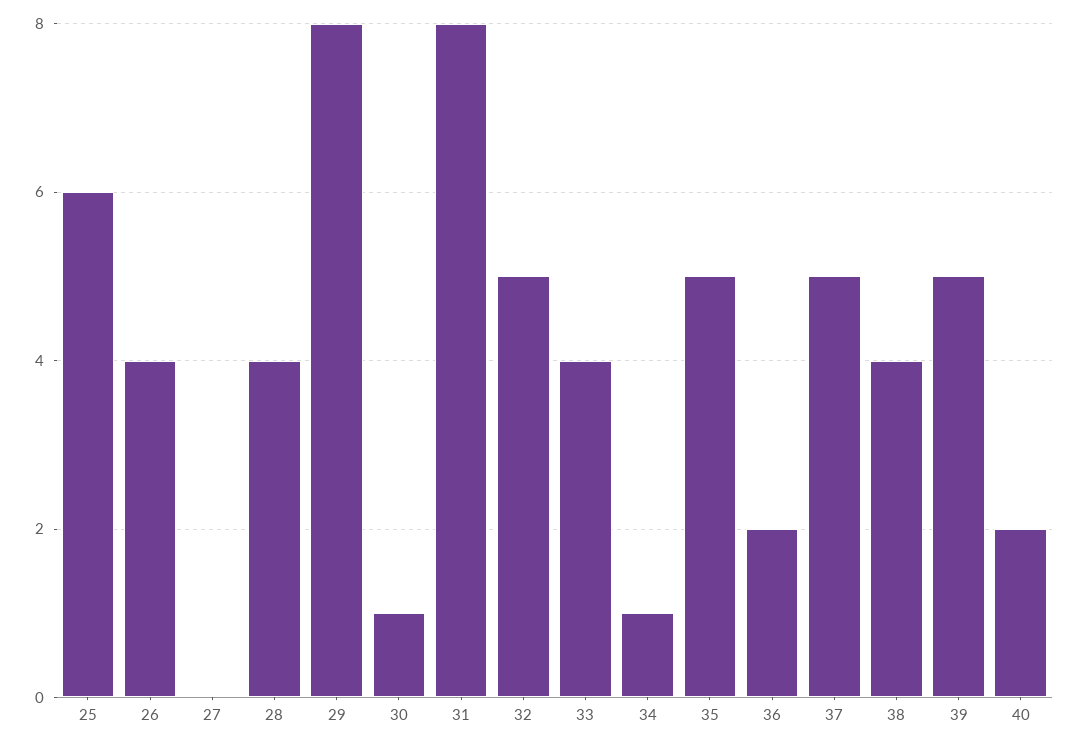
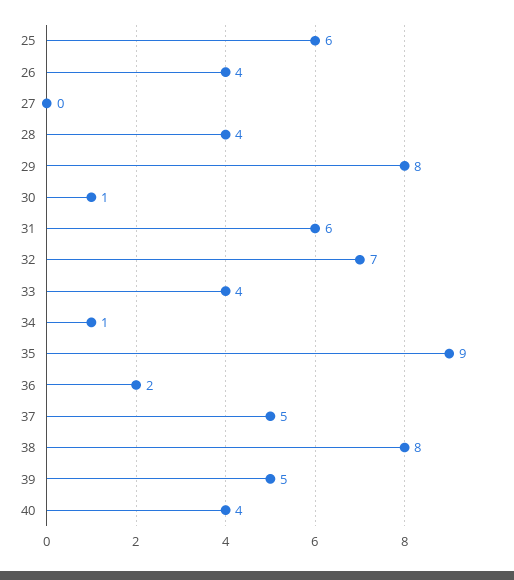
31: 8 -> 6
32: 5 -> 7
35: 5 -> 9
38: 4 -> 8
40: 2 -> 4

